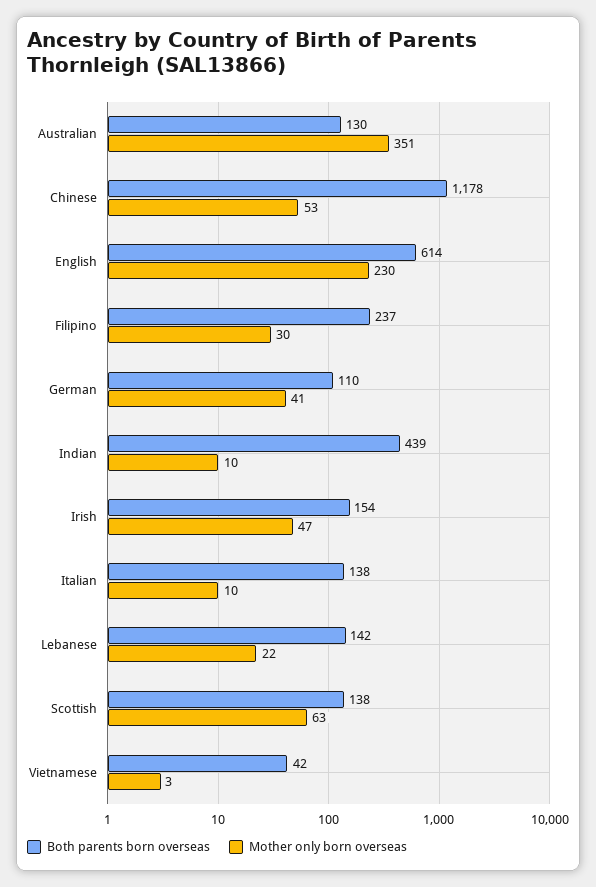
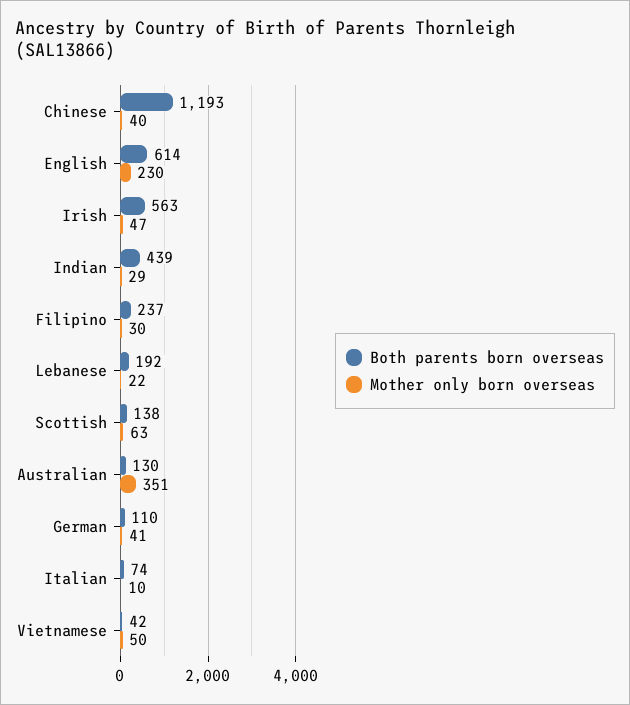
Both parents born overseas, Chinese: 1178 -> 1193
Mother only born overseas, Chinese: 53 -> 40
Mother only born overseas, Indian: 10 -> 29
Both parents born overseas, Irish: 154 -> 563
Both parents born overseas, Italian: 138 -> 74
Both parents born overseas, Lebanese: 142 -> 192
Mother only born overseas, Vietnamese: 3 -> 50

